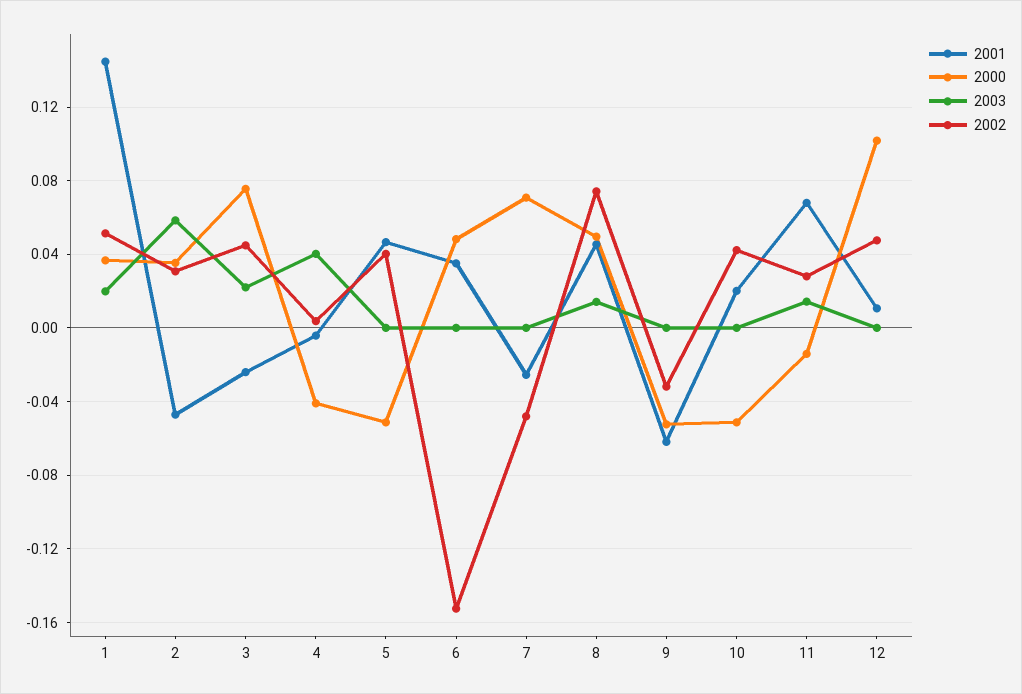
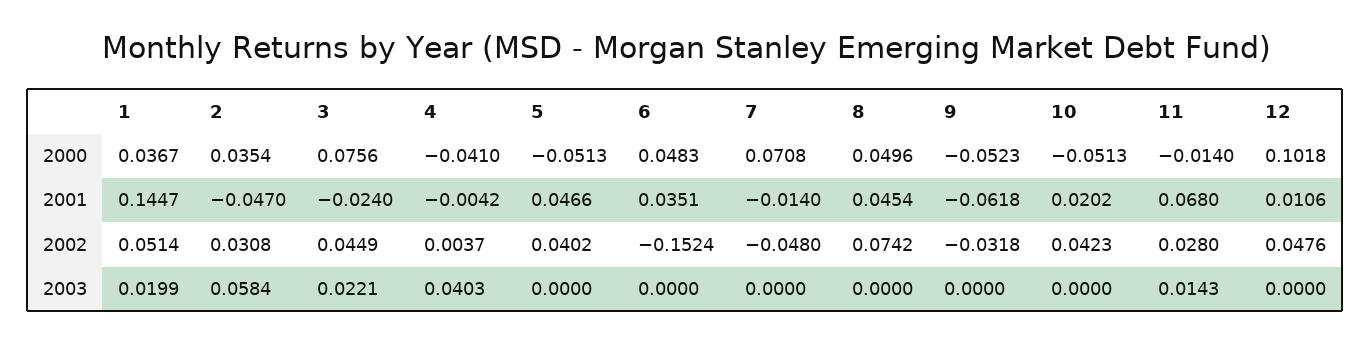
2001, 7: -0.025 -> -0.014
2003, 8: 0.015 -> 0

